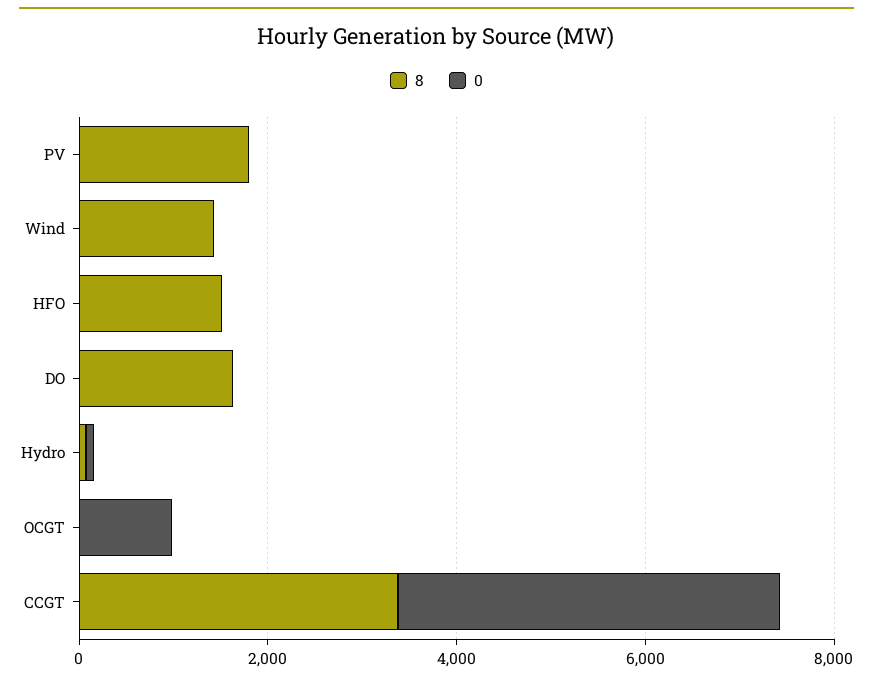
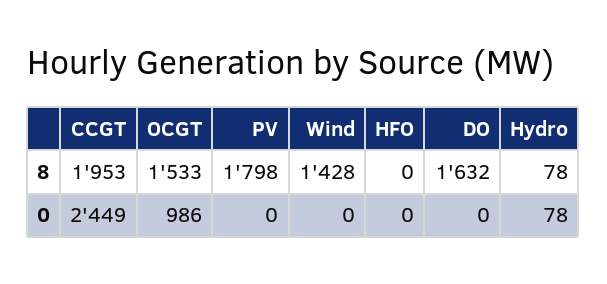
8, HFO: 1500 -> 0
8, OCGT: 0 -> 1533
8, CCGT: 3500 -> 1953
0, CCGT: 4000 -> 2449

